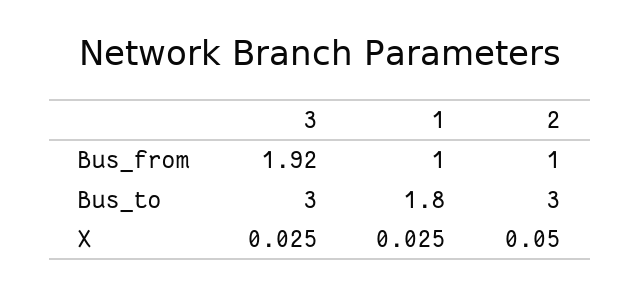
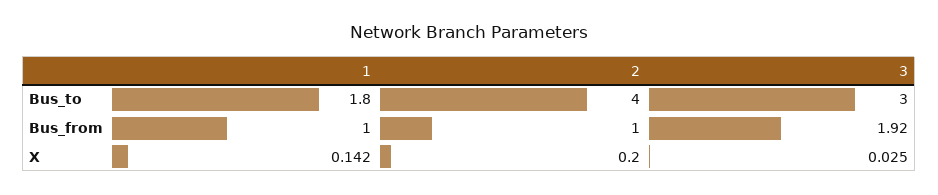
2, Bus_to: 3 -> 4
1, X: 0.025 -> 0.142
2, X: 0.05 -> 0.2

